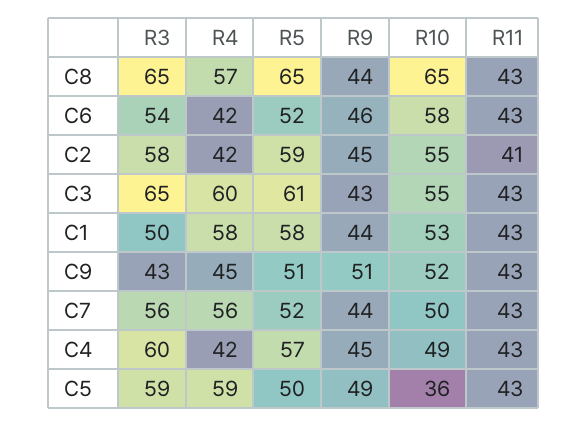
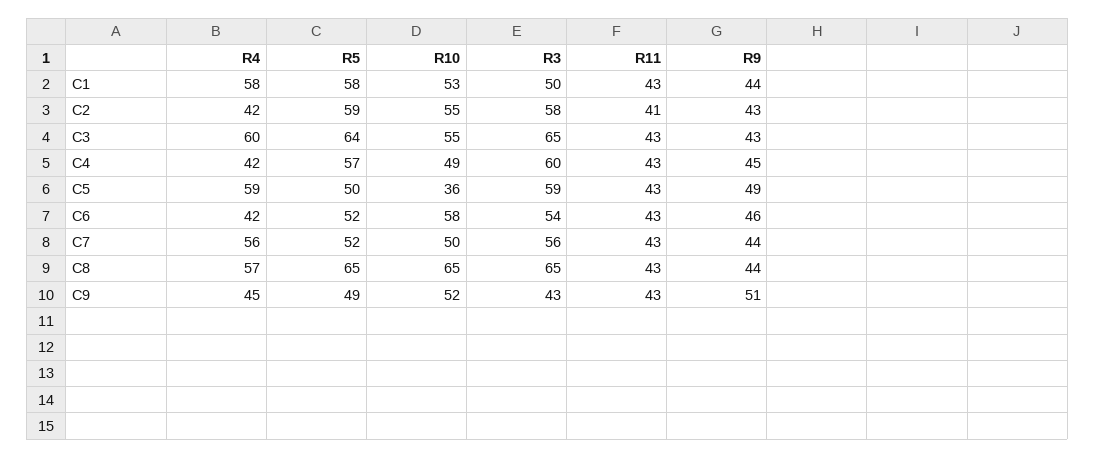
R9, C2: 45 -> 43
R5, C3: 61 -> 64
R5, C9: 51 -> 49

